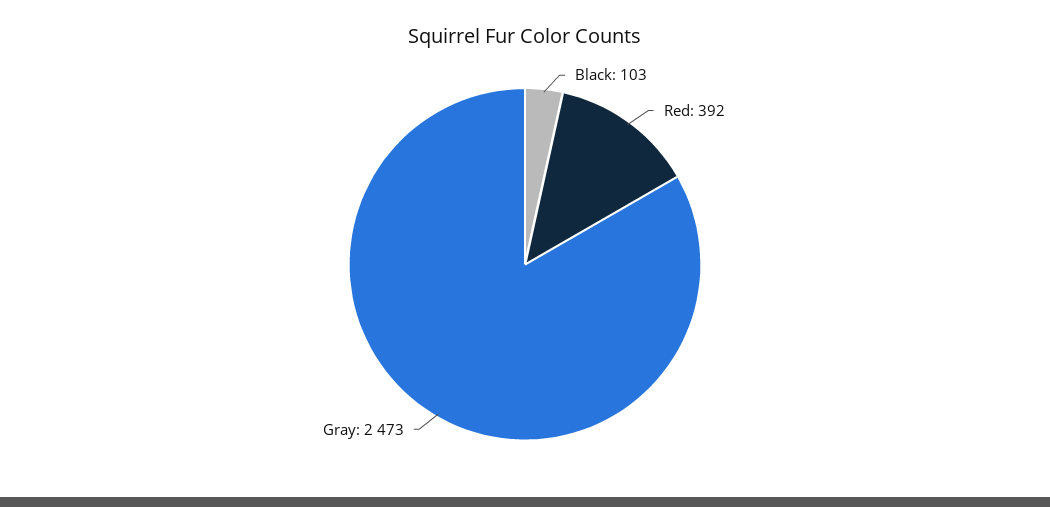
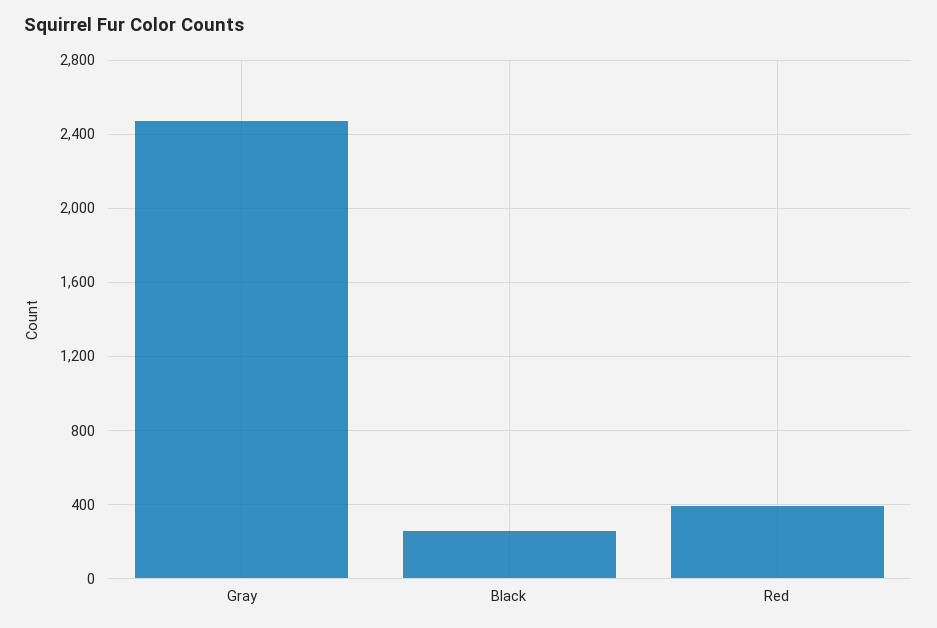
Black: 103 -> 250

